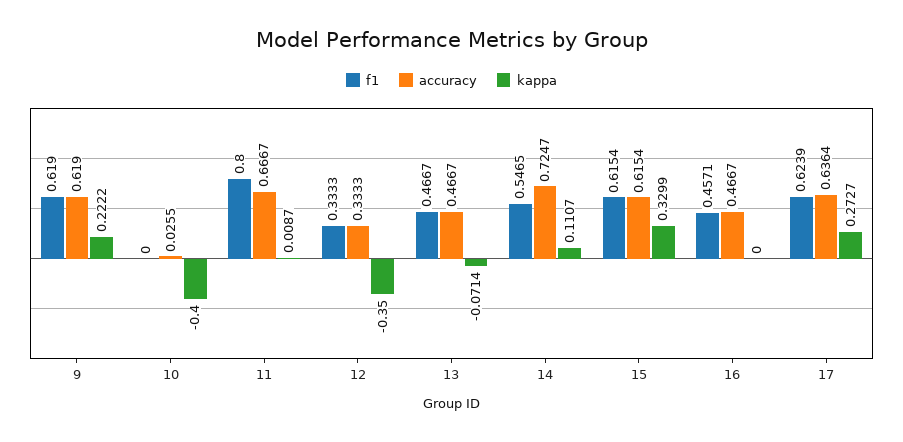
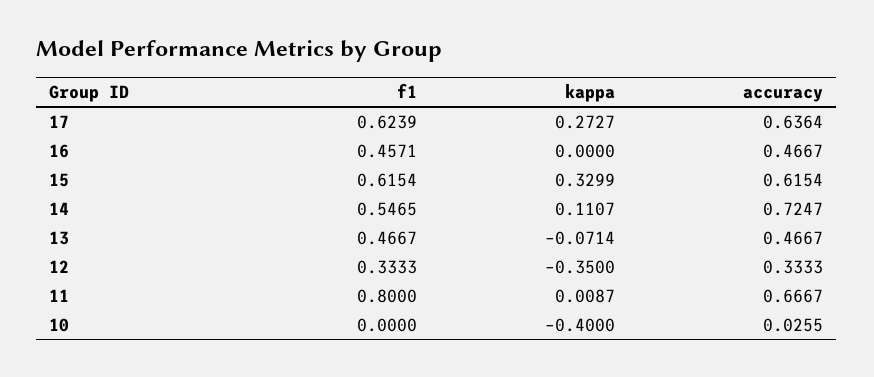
f1, 9: 0.619 -> none
accuracy, 9: 0.619 -> none
kappa, 9: 0.2222 -> none

